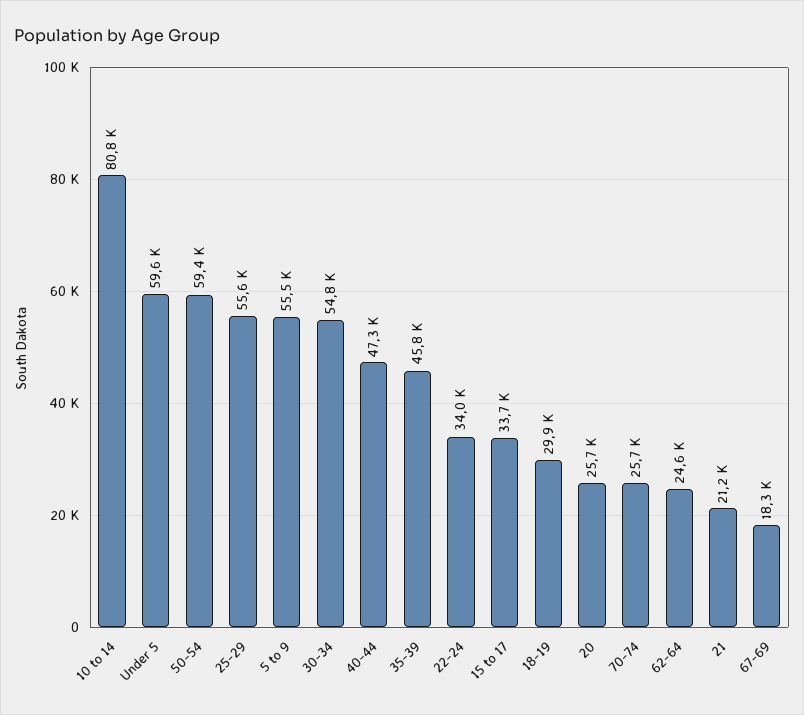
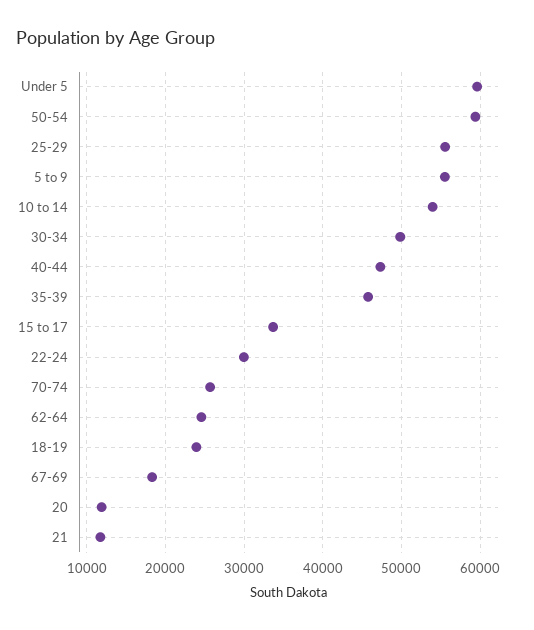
10 to 14: 80800 -> 54000
30-34: 54800 -> 50000
22-24: 34000 -> 30000
18-19: 29900 -> 24000
20: 25700 -> 12000
21: 21200 -> 12000

